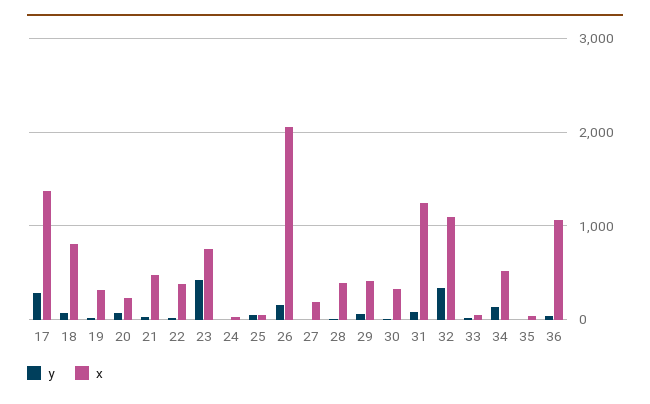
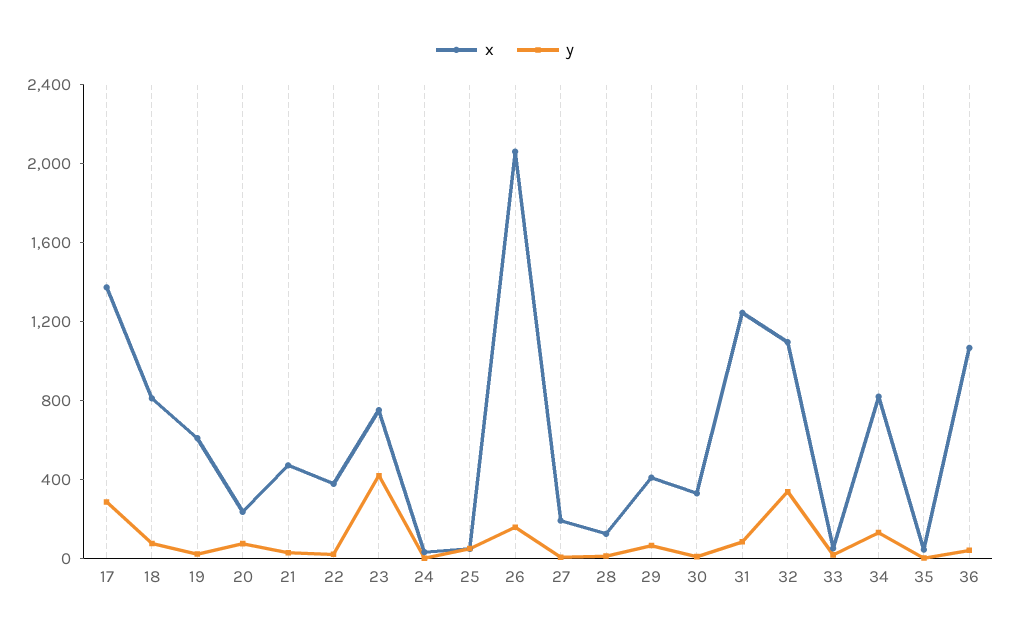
x, 19: 300 -> 600
x, 28: 400 -> 100
x, 34: 500 -> 800

